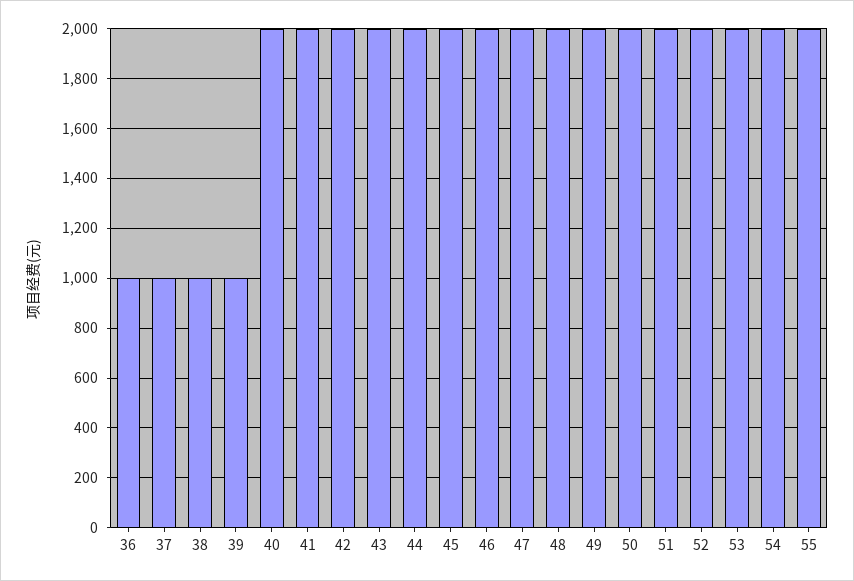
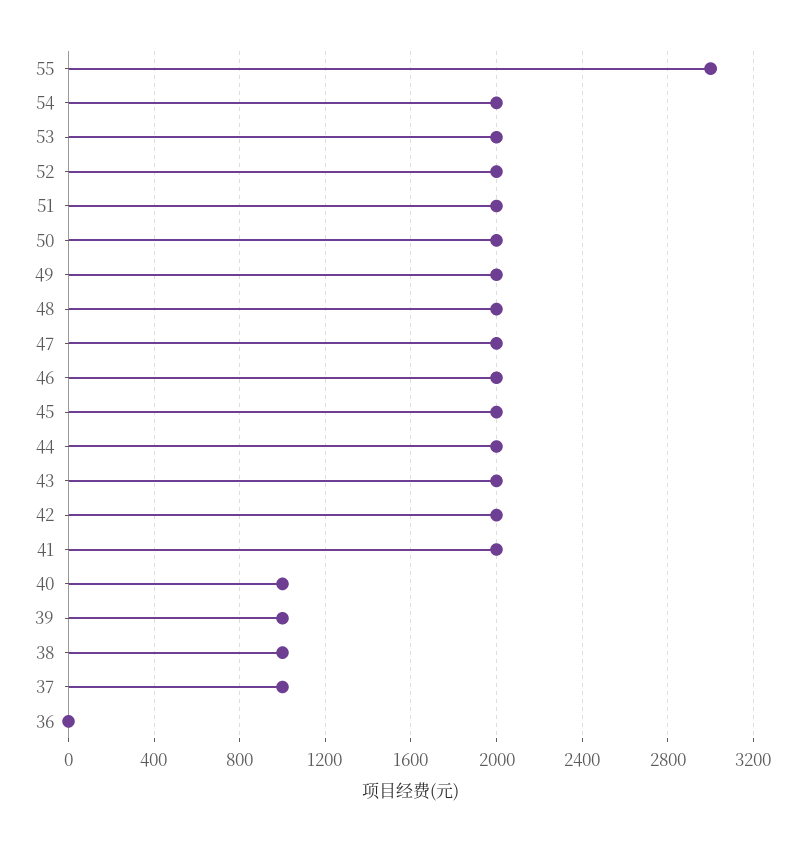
36: 1000 -> 0
40: 2000 -> 1000
55: 2000 -> 3000

